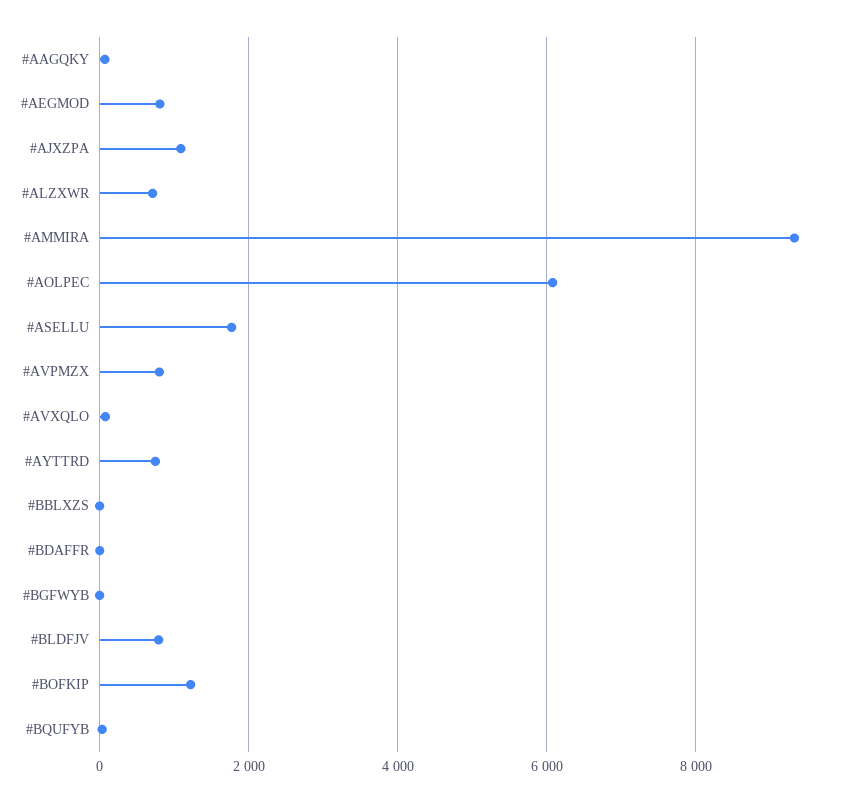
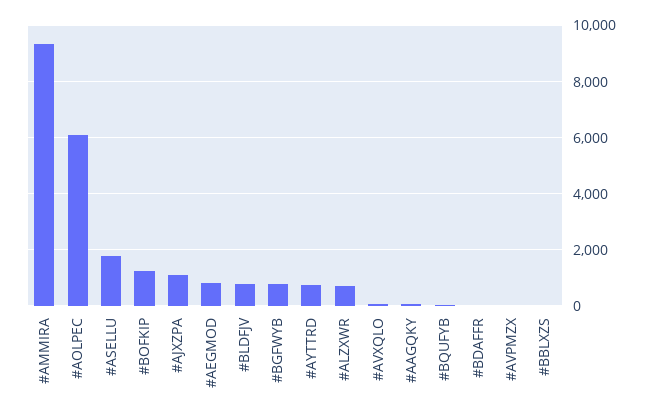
#AVPMZX: 800 -> 0
#BGFWYB: 0 -> 750

